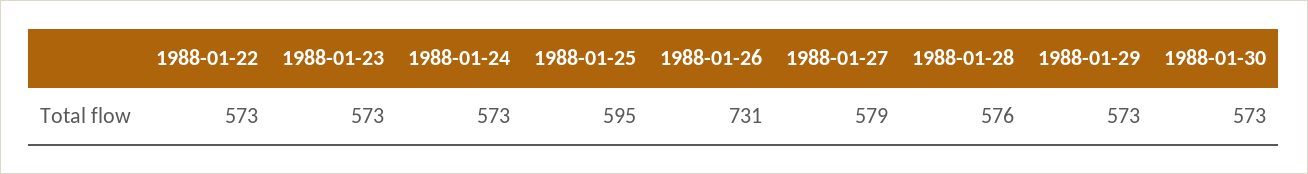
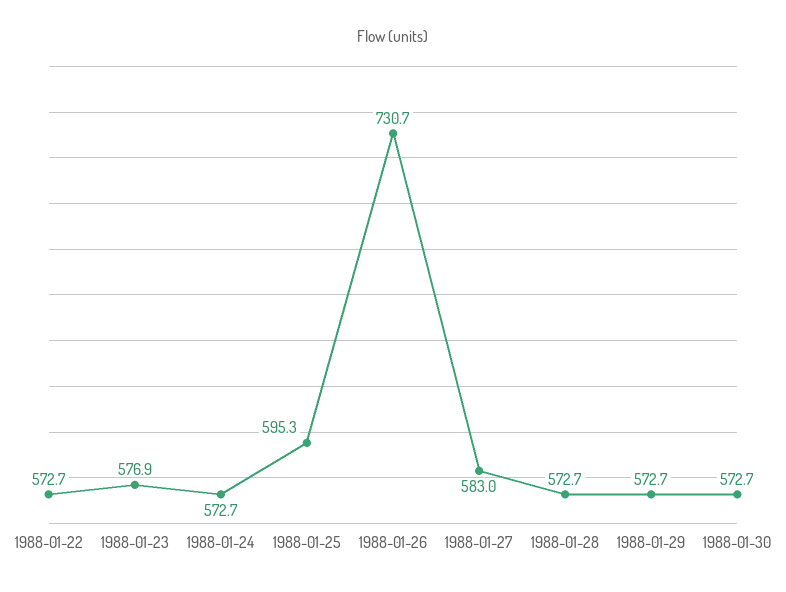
1988-01-23: 573 -> 576.9
1988-01-27: 579 -> 583
1988-01-28: 576 -> 572.7

